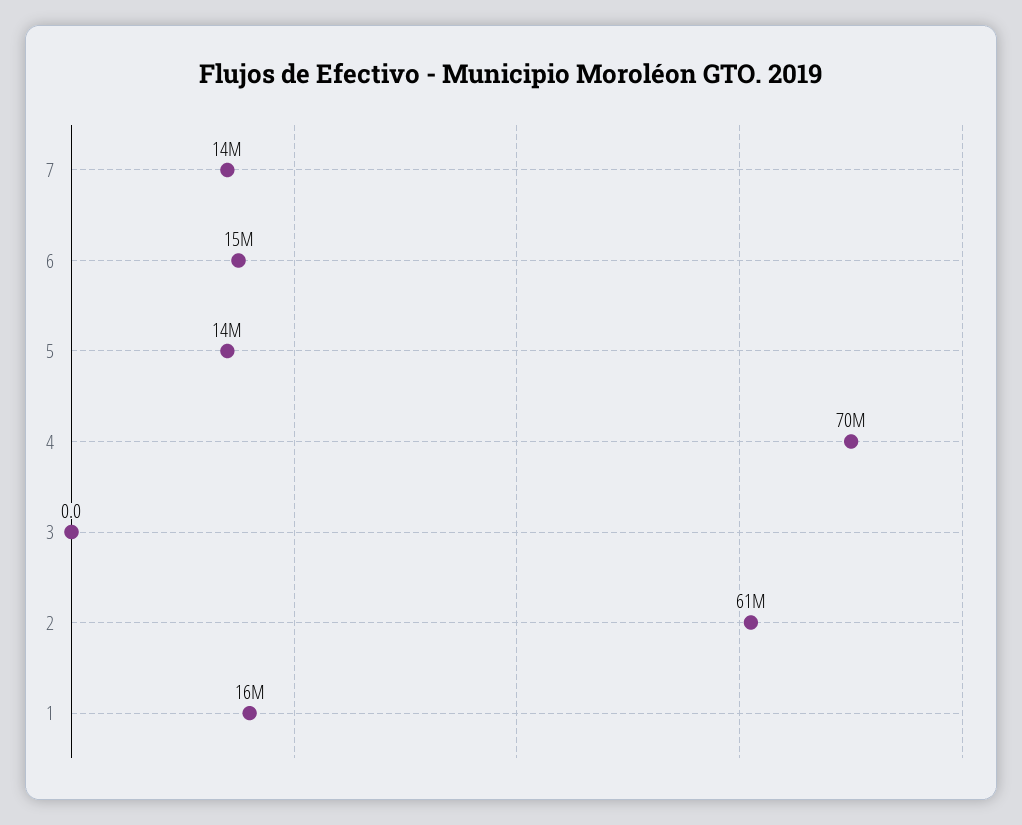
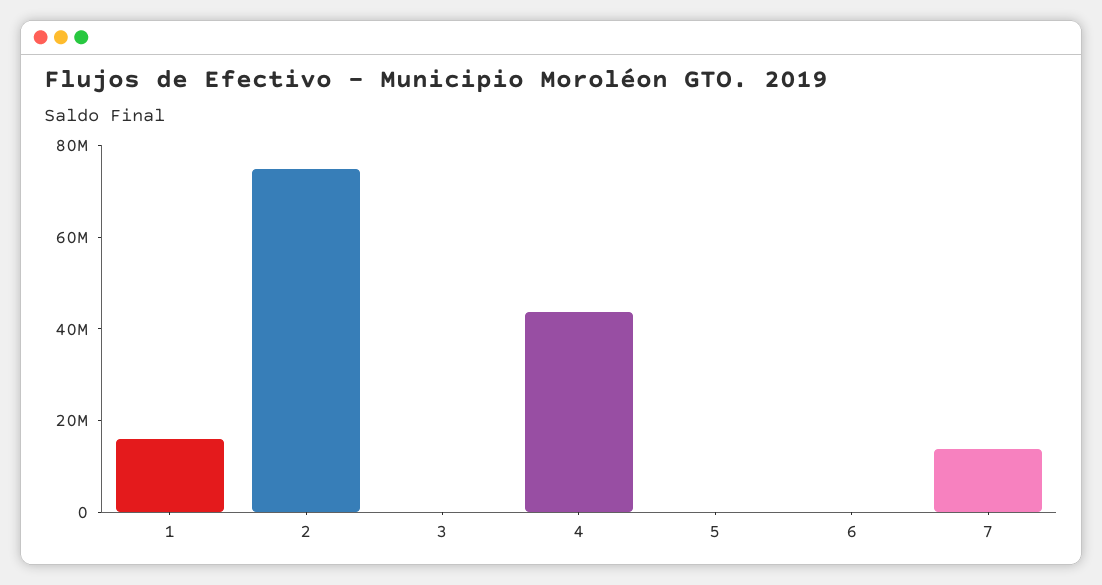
6: 15000000 -> 0
5: 14000000 -> 0
4: 70000000 -> 45000000
2: 61000000 -> 75000000

